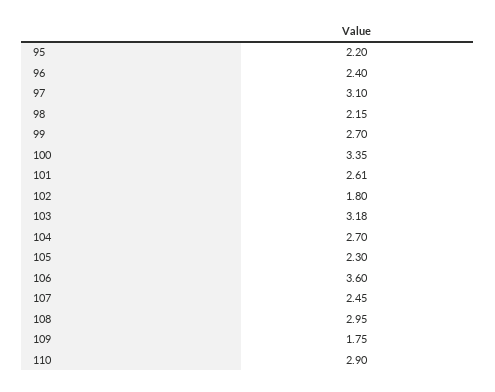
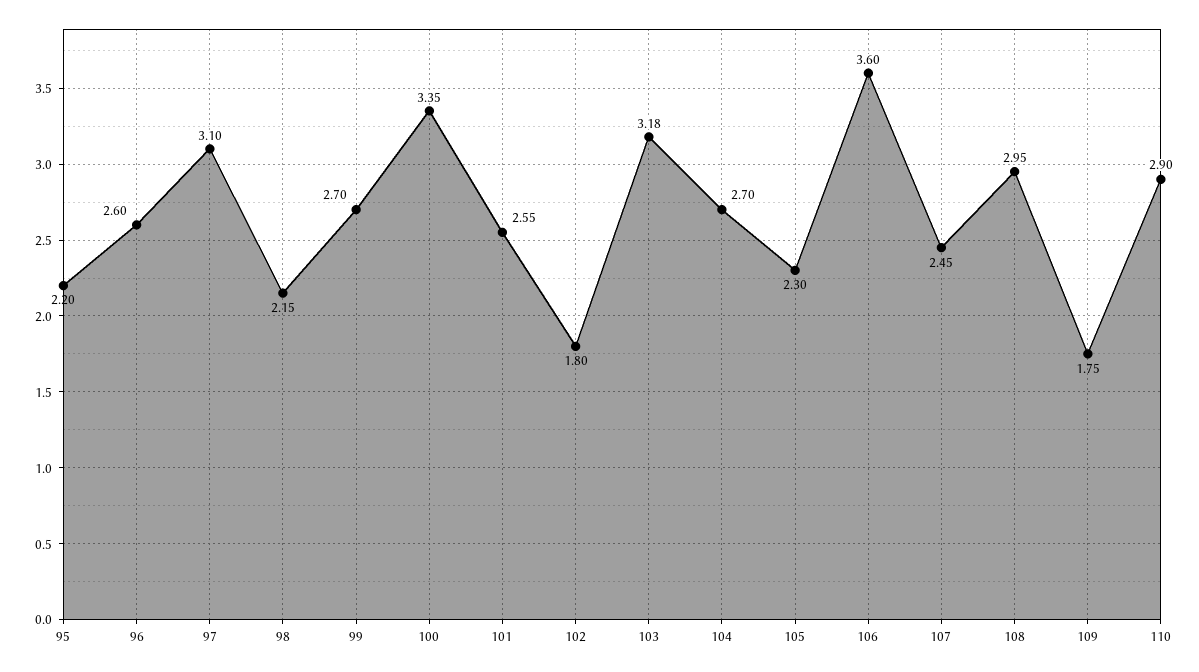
96: 2.4 -> 2.6
101: 2.61 -> 2.55

